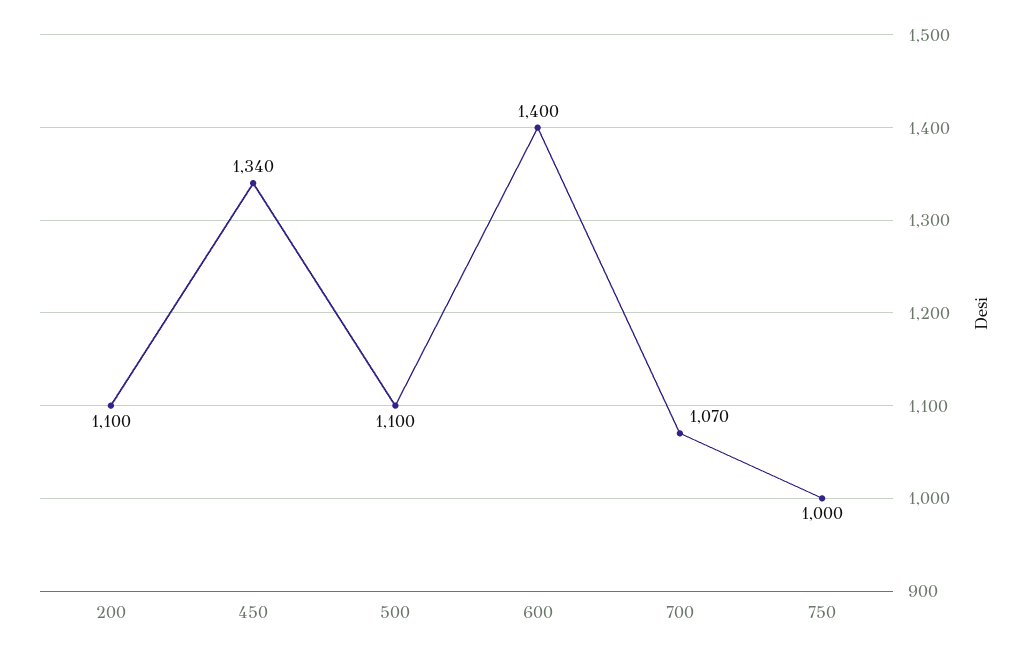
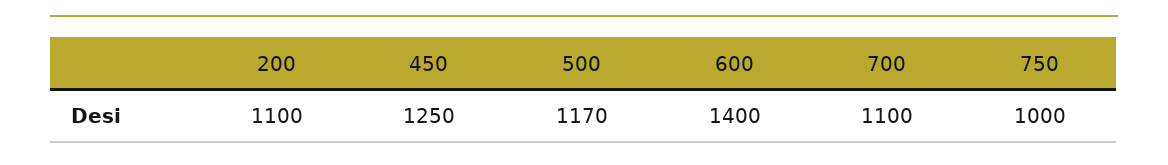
450: 1340 -> 1250
500: 1100 -> 1170
700: 1070 -> 1100

